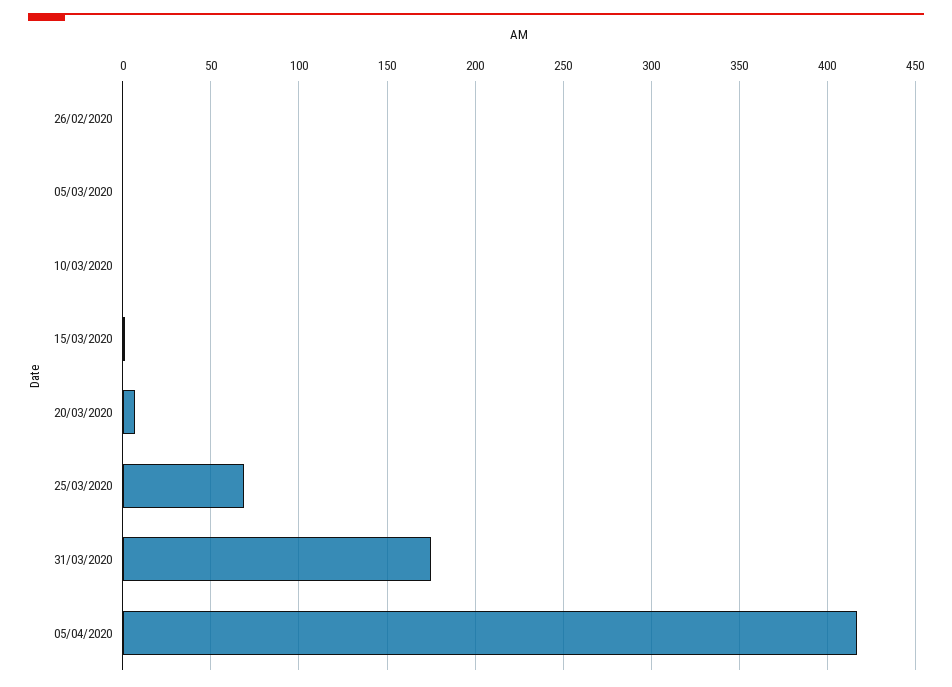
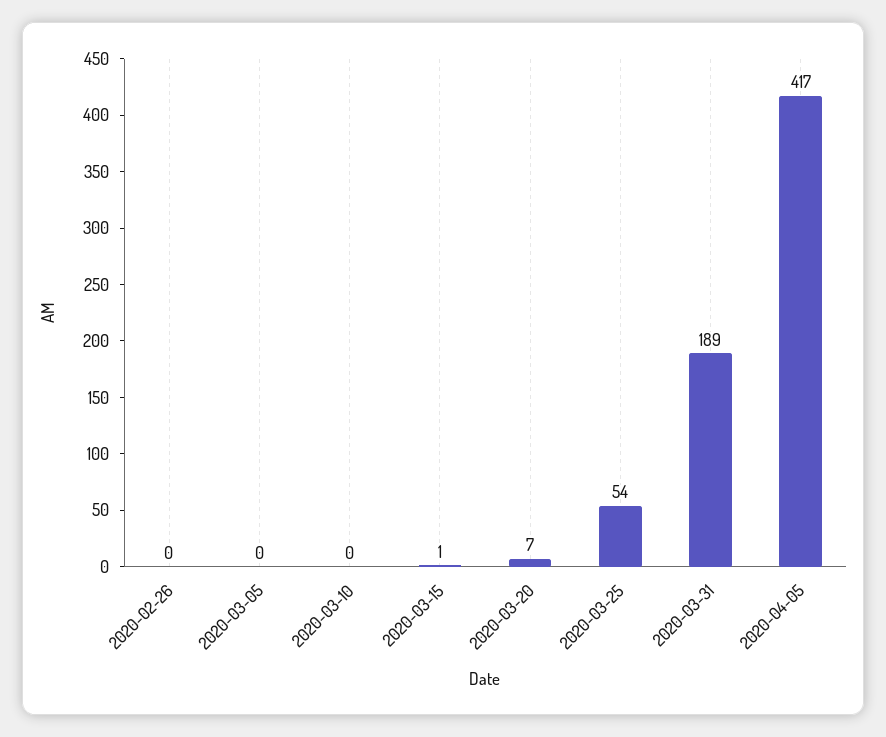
25/03/2020: 70 -> 54
31/03/2020: 175 -> 189

